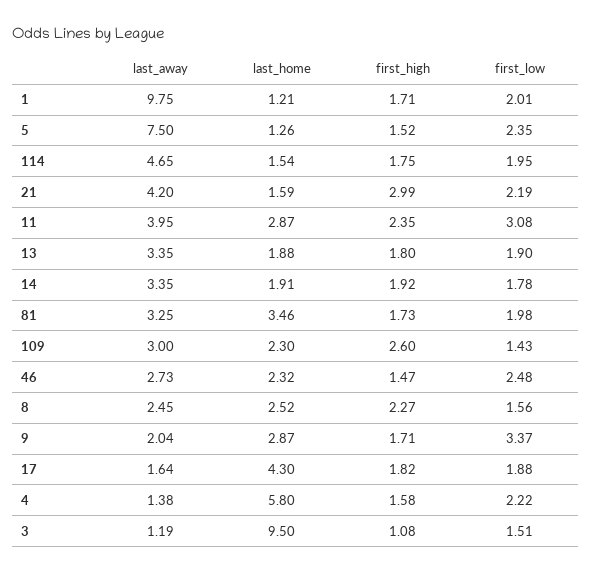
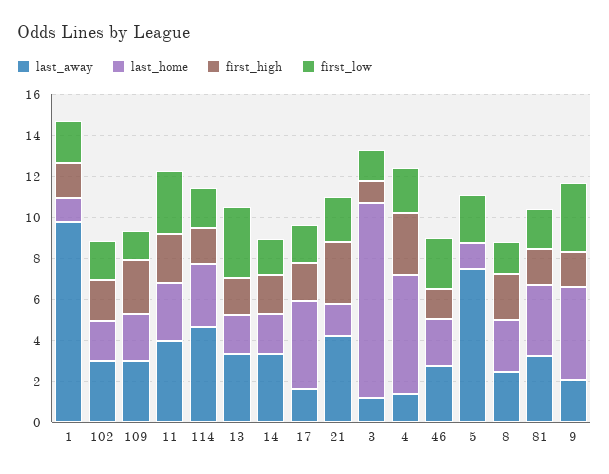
first_high, 5: 1.52 -> 0
last_home, 114: 1.54 -> 3
first_low, 13: 1.9 -> 3.5
last_home, 9: 2.87 -> 4.5
first_high, 4: 1.58 -> 3
last_away, 102: none -> 3
last_home, 102: none -> 2
first_high, 102: none -> 2
first_low, 102: none -> 2

